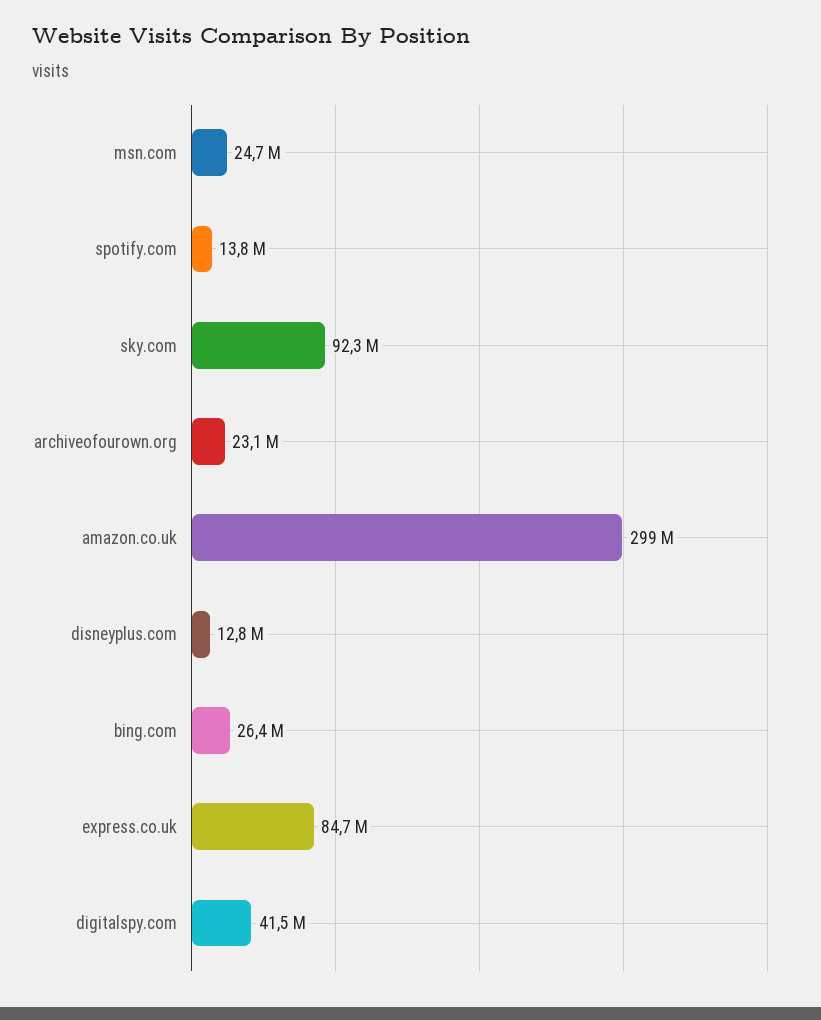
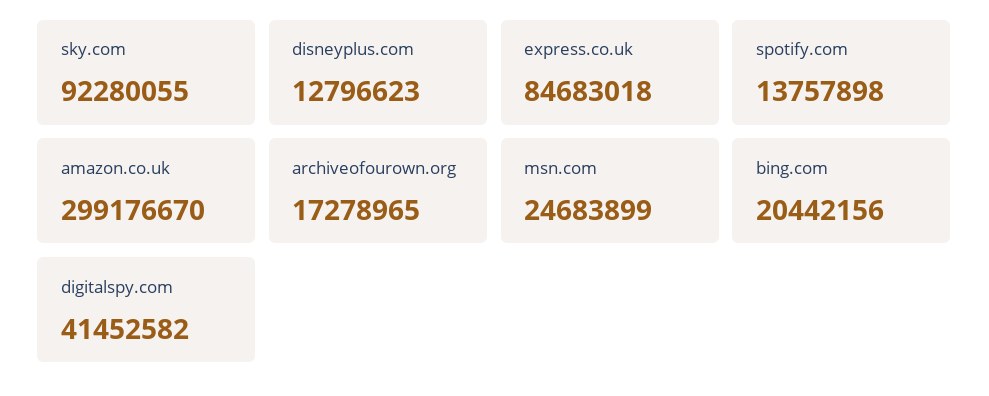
archiveofourown.org: 23100000 -> 17278965
bing.com: 26400000 -> 20442156

